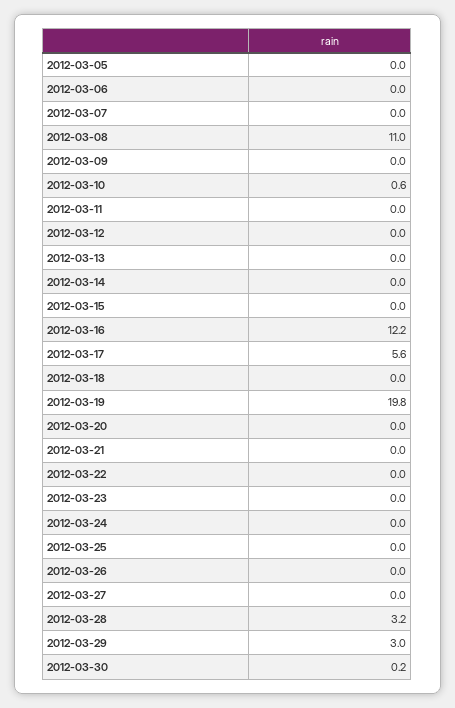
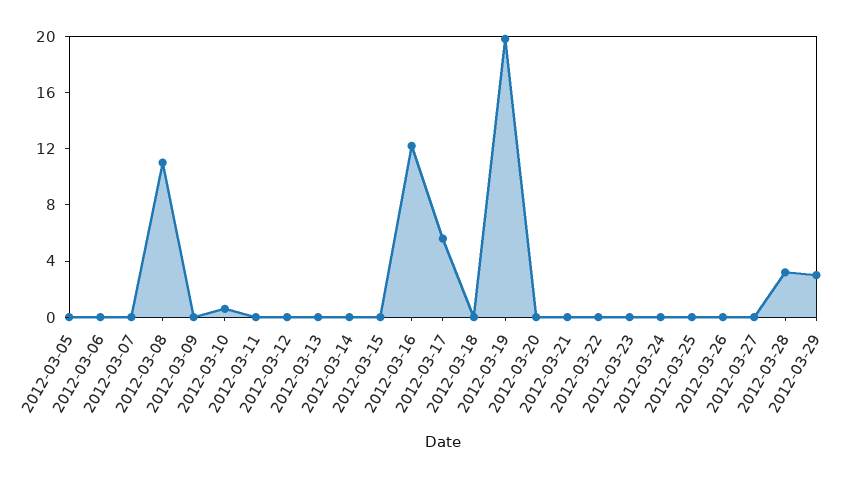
2012-03-30: 0.2 -> none

